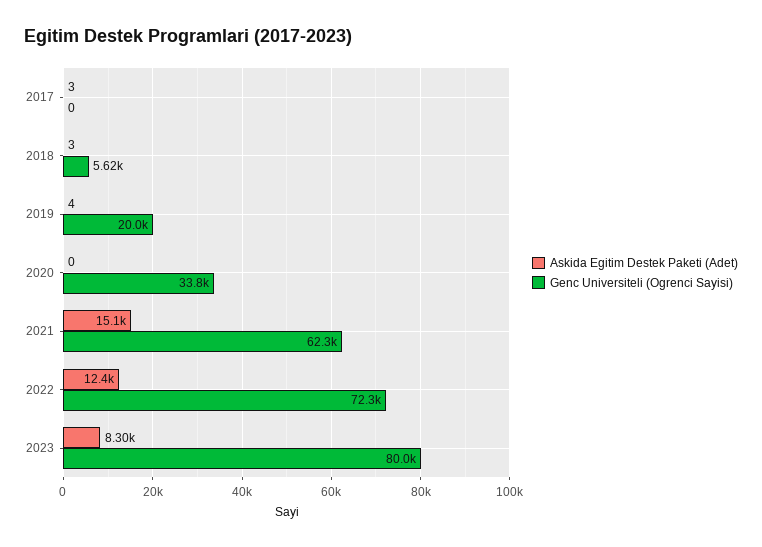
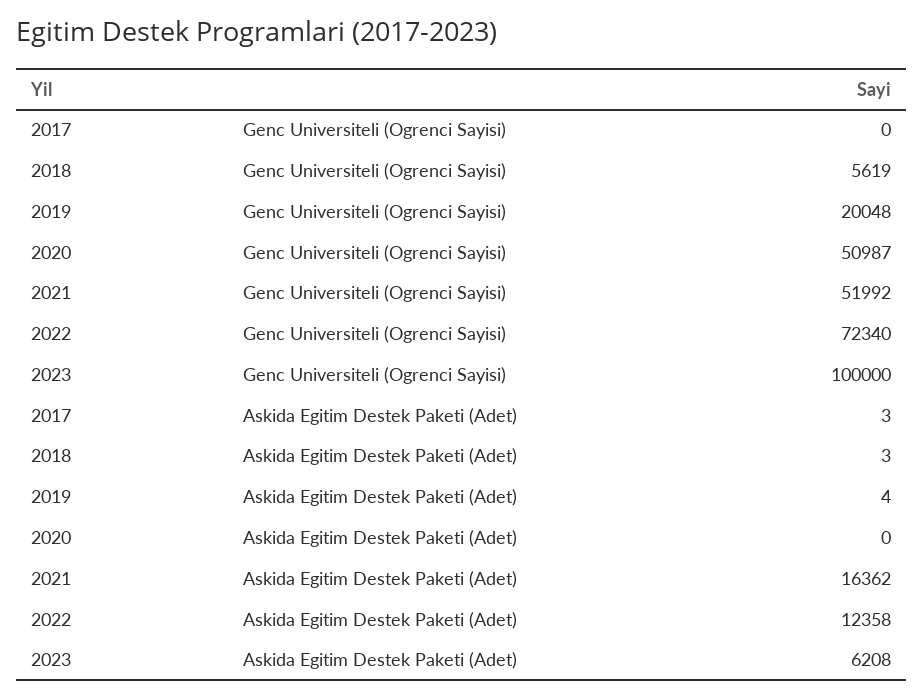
Genc Universiteli (Ogrenci Sayisi), 2020: 33800 -> 50987
Askida Egitim Destek Paketi (Adet), 2021: 15100 -> 16362
Genc Universiteli (Ogrenci Sayisi), 2021: 62300 -> 51992
Askida Egitim Destek Paketi (Adet), 2023: 8300 -> 6208
Genc Universiteli (Ogrenci Sayisi), 2023: 80000 -> 100000

